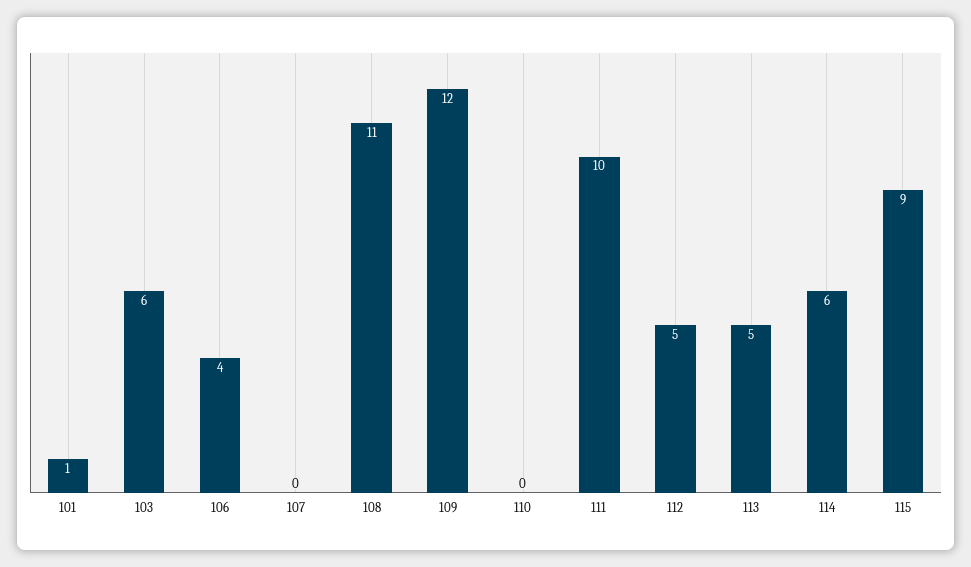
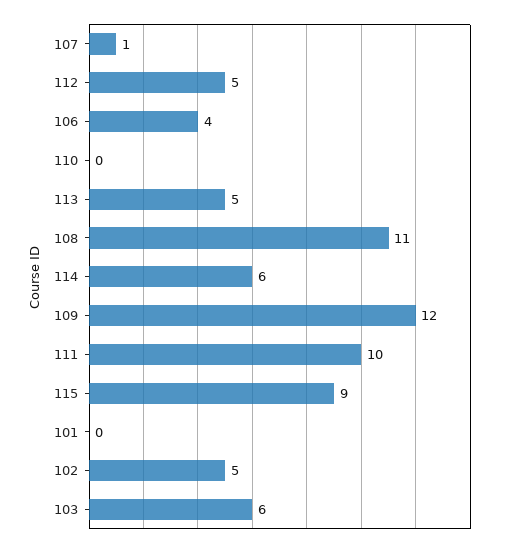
101: 1 -> 0
107: 0 -> 1
102: none -> 5

